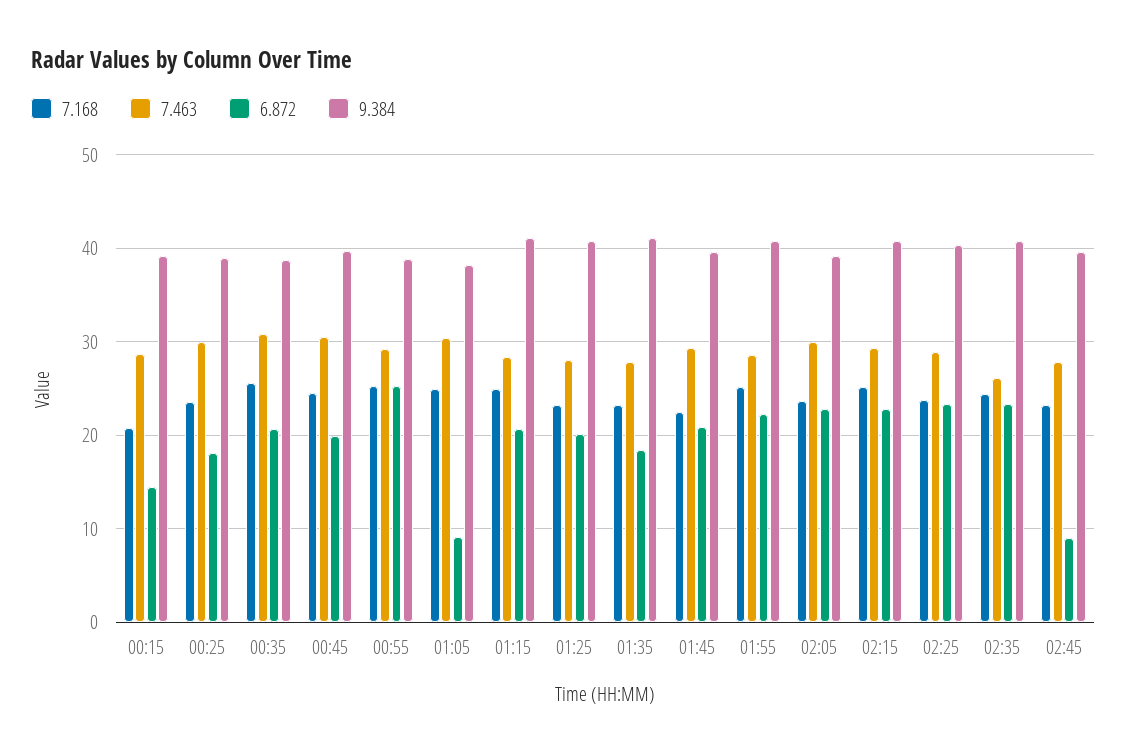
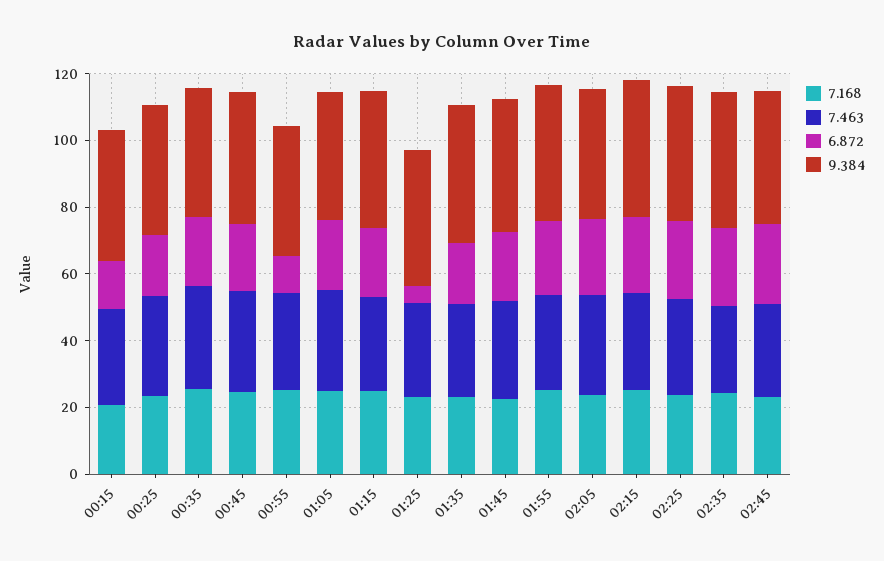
6.872, 00:55: 25 -> 10
6.872, 01:05: 9 -> 20
6.872, 01:25: 20 -> 5
6.872, 02:45: 9 -> 25

